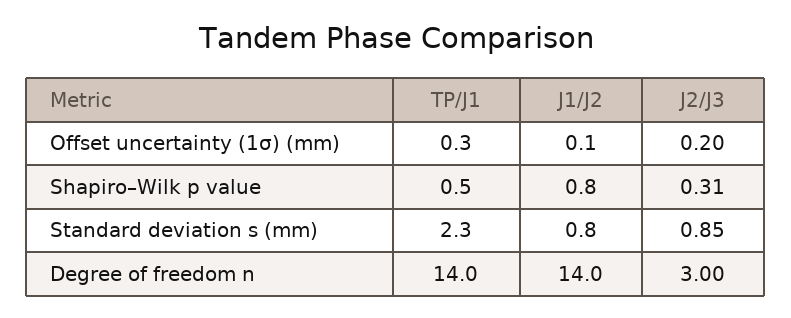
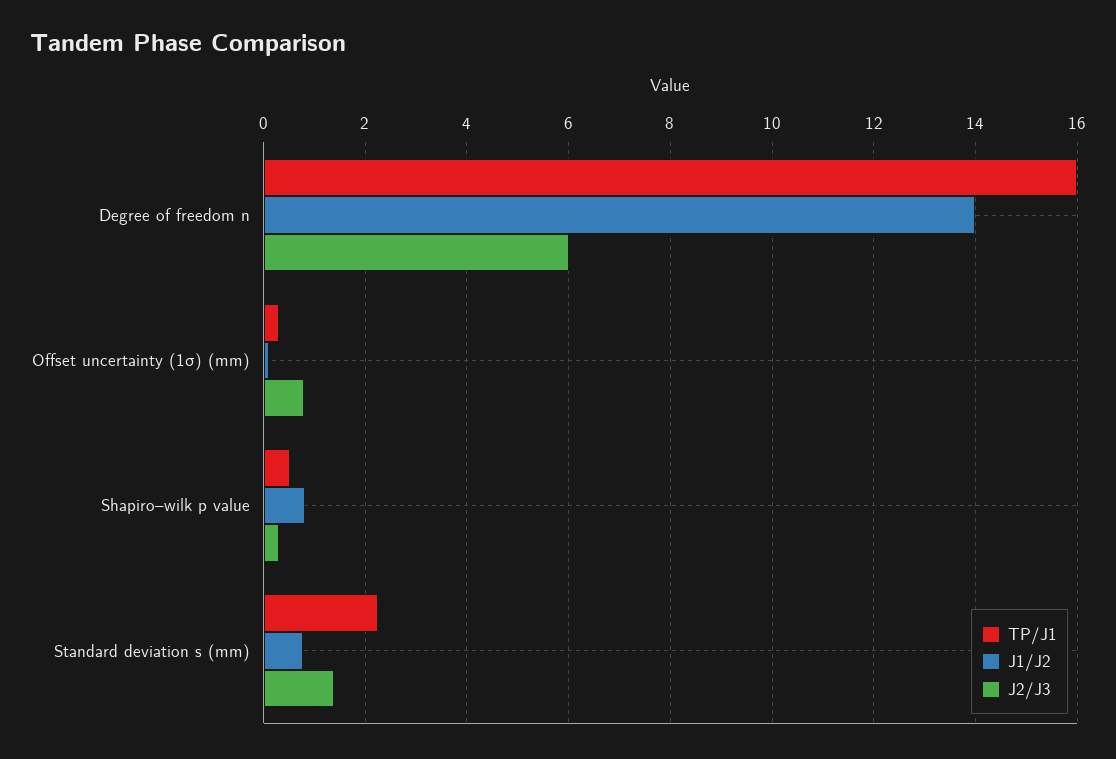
J2/J3, Offset uncertainty (1σ) (mm): 0.2 -> 0.8
J2/J3, Standard deviation s (mm): 0.85 -> 1.4
TP/J1, Degree of freedom n: 14 -> 16
J2/J3, Degree of freedom n: 3 -> 6

